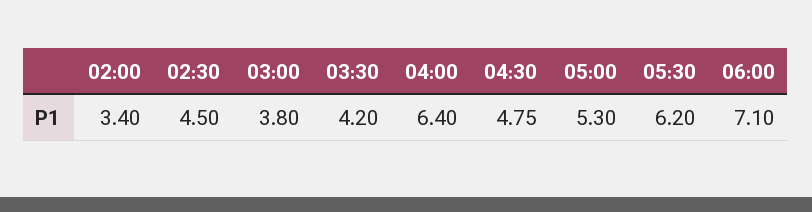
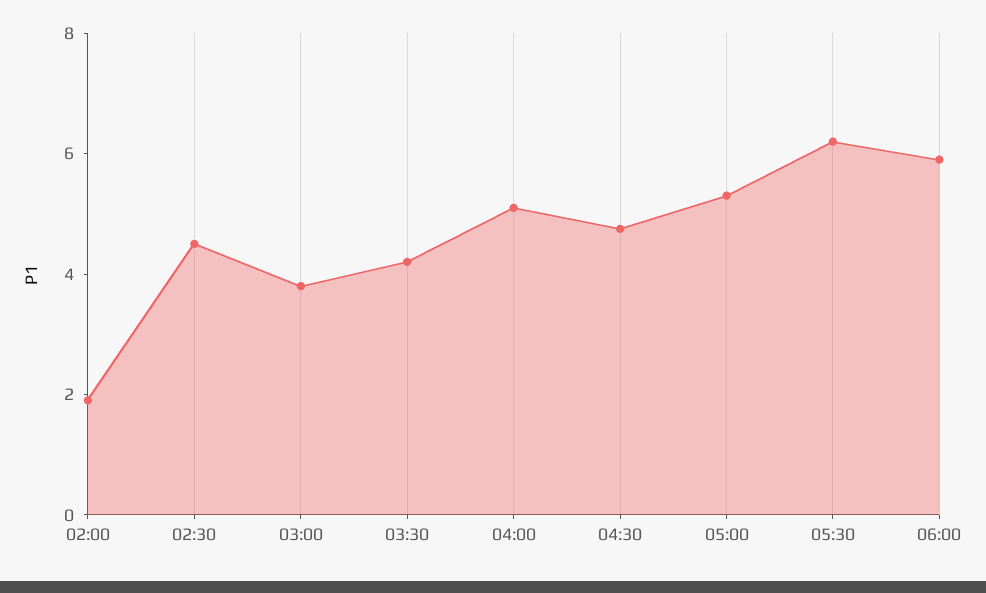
02:00: 3.4 -> 2
04:00: 6.4 -> 5
06:00: 7.1 -> 6

